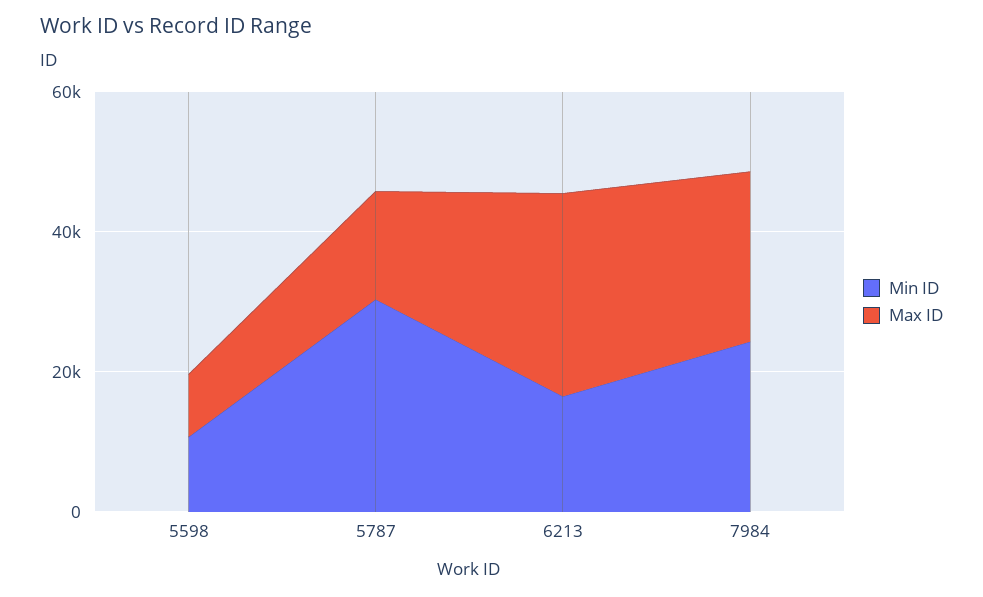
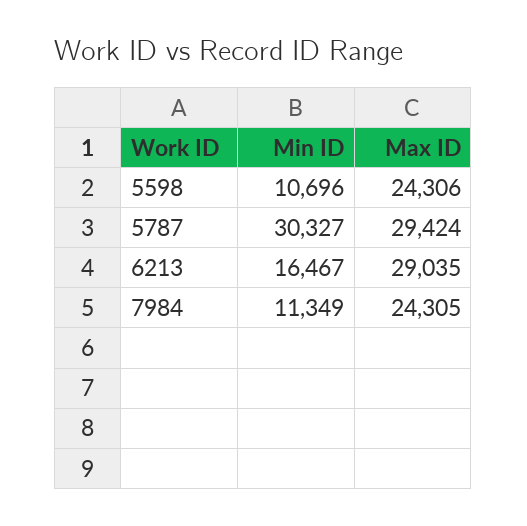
Max ID, 5598: 10000 -> 24306
Max ID, 5787: 15000 -> 29424
Min ID, 7984: 25000 -> 11349

